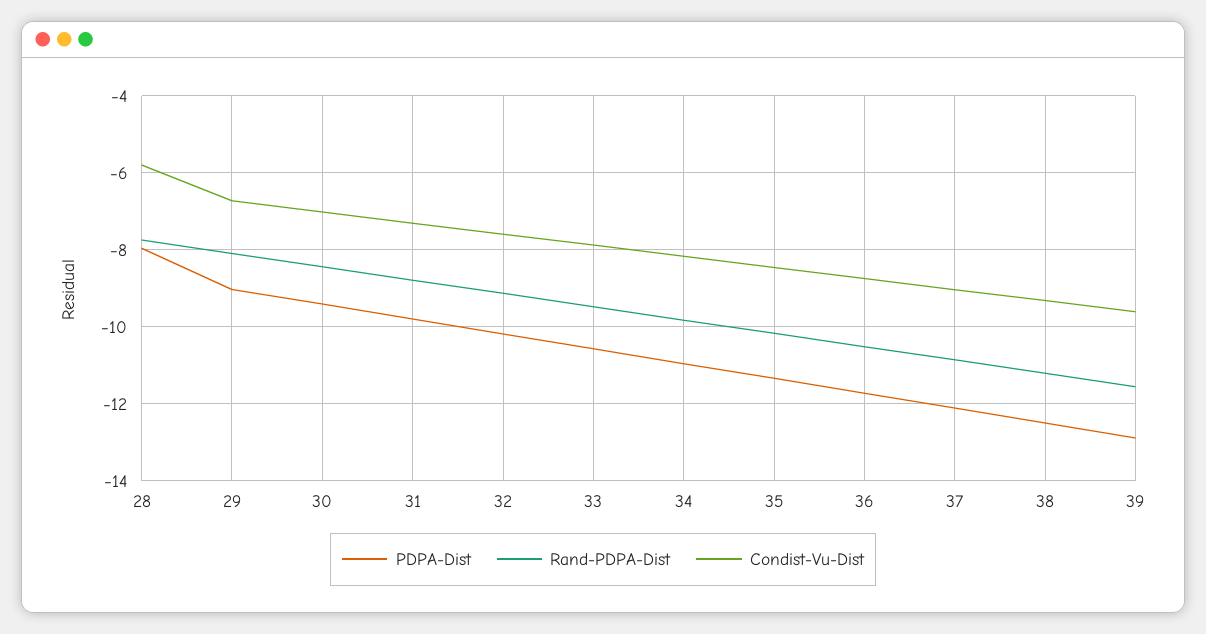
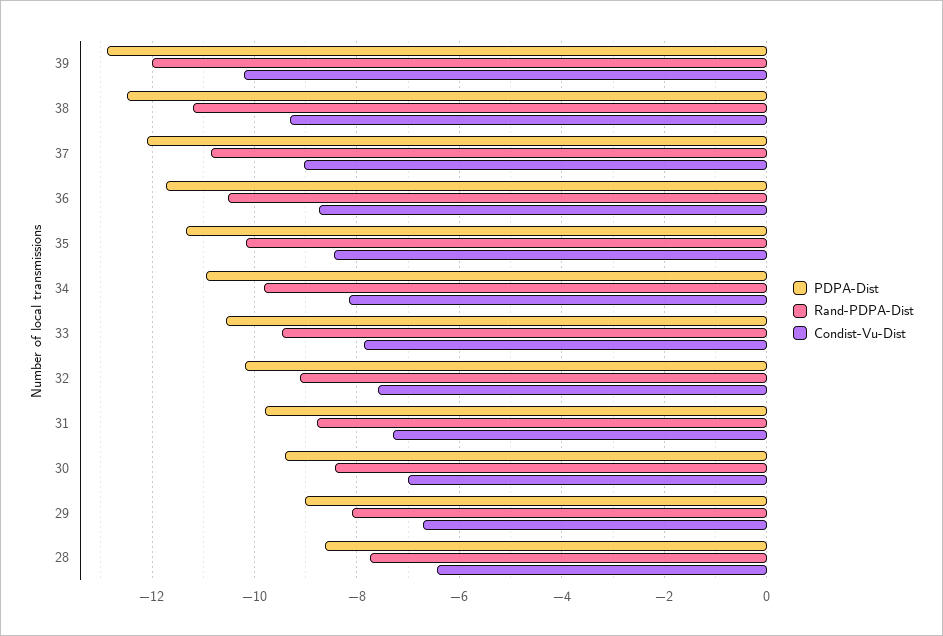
PDPA-Dist, 28: -8 -> -8.6
Condist-Vu-Dist, 28: -5.8 -> -6.4
Rand-PDPA-Dist, 39: -11.6 -> -12
Condist-Vu-Dist, 39: -9.6 -> -10.2

